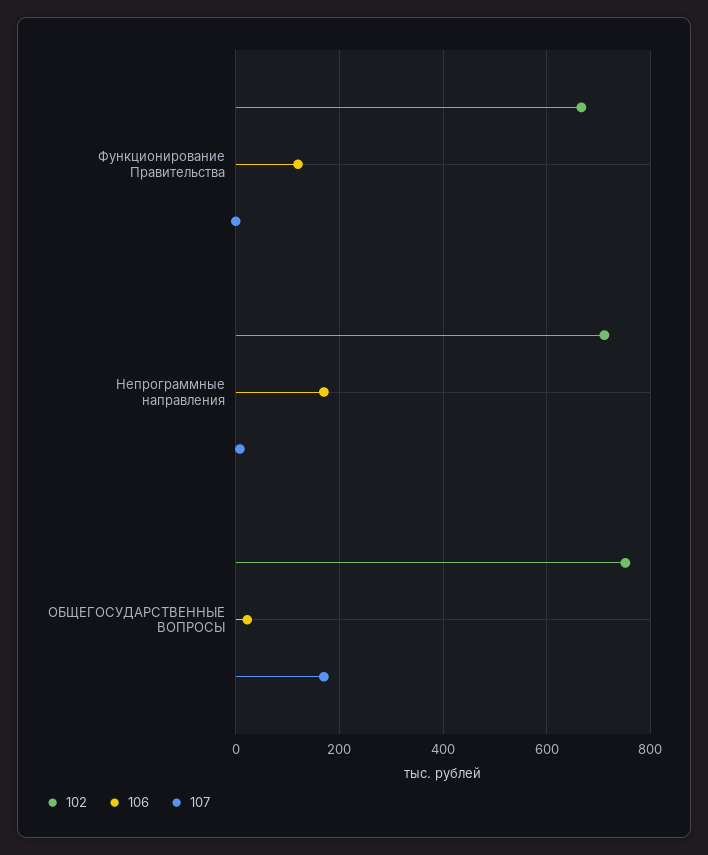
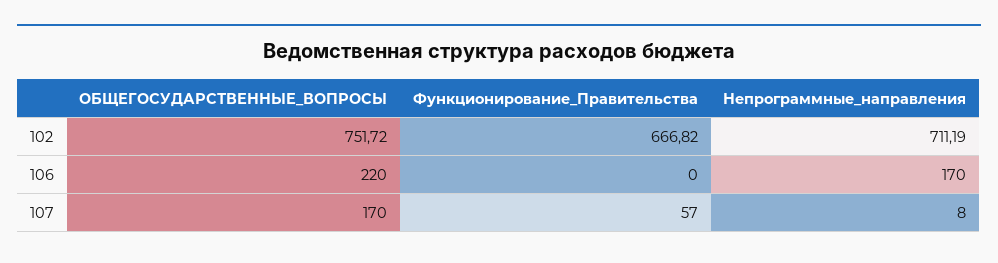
106, Функционирование Правительства: 120 -> 0
107, Функционирование Правительства: 0 -> 57
106, ОБЩЕГОСУДАРСТВЕННЫЕ ВОПРОСЫ: 20 -> 220

